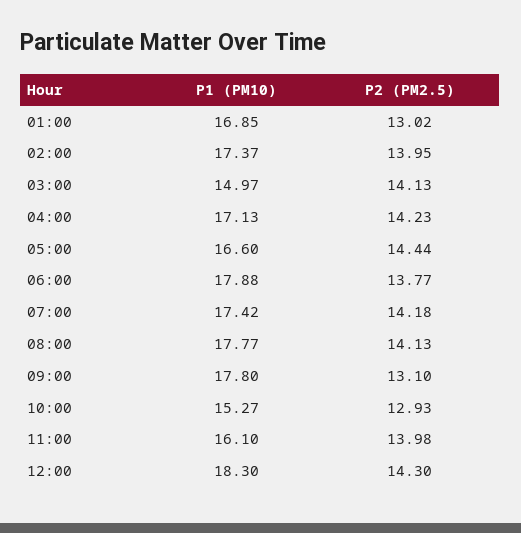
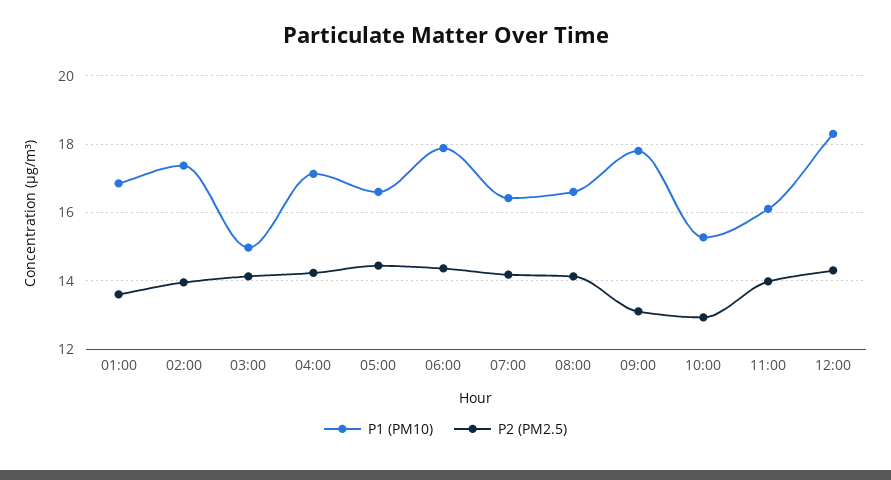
P2 (PM2.5), 01:00: 13.02 -> 13.6
P2 (PM2.5), 06:00: 13.77 -> 14.4
P1 (PM10), 07:00: 17.42 -> 16.4
P1 (PM10), 08:00: 17.77 -> 16.6

